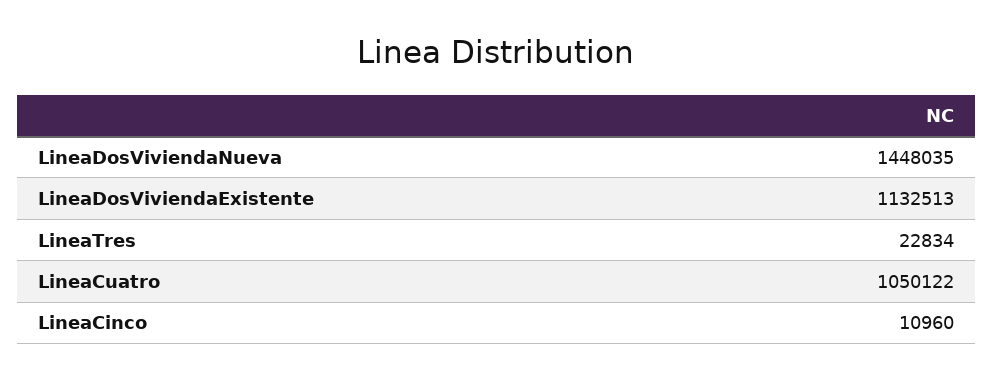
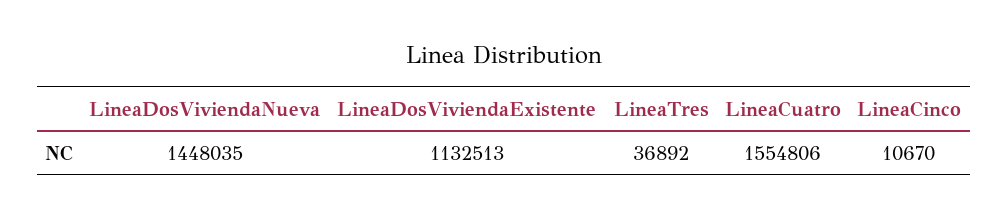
LineaTres: 22834 -> 36892
LineaCuatro: 1050122 -> 1554806
LineaCinco: 10960 -> 10670

